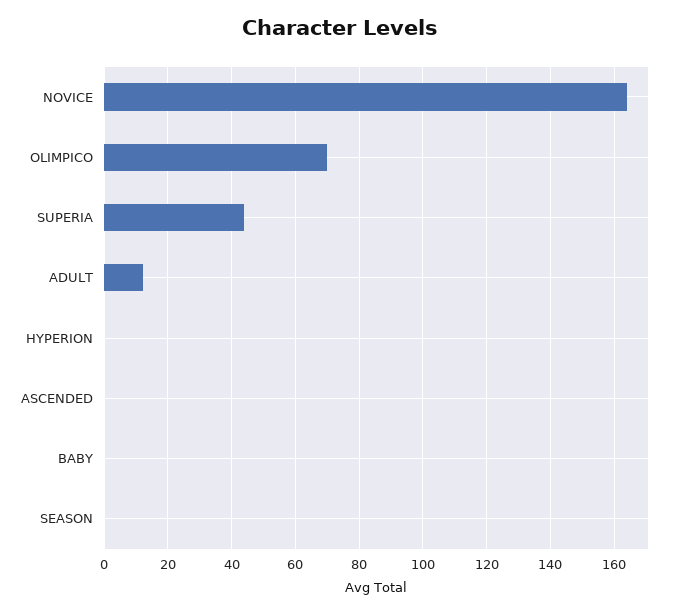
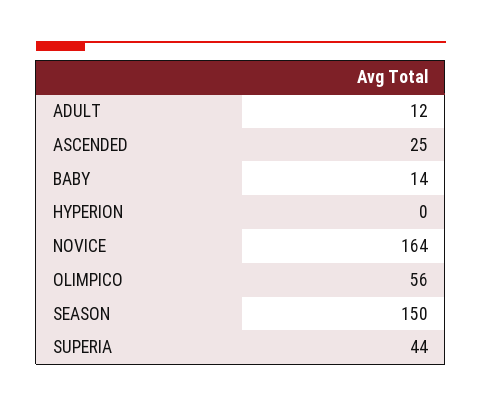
OLIMPICO: 70 -> 56
ASCENDED: 0 -> 25
BABY: 0 -> 14
SEASON: 0 -> 150

